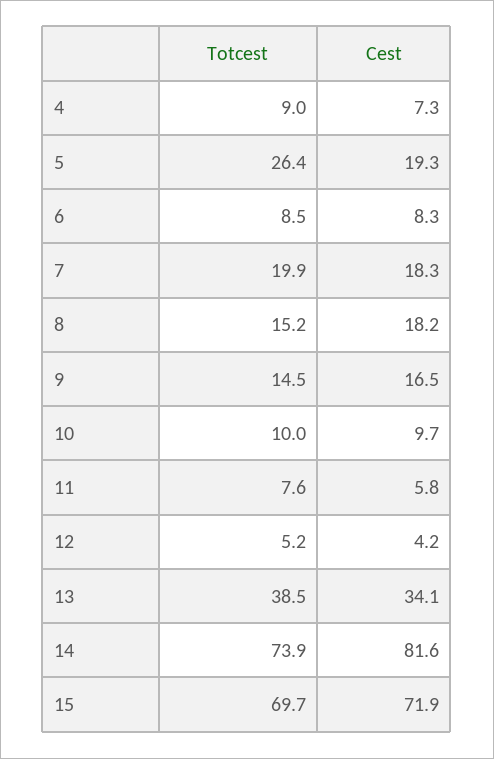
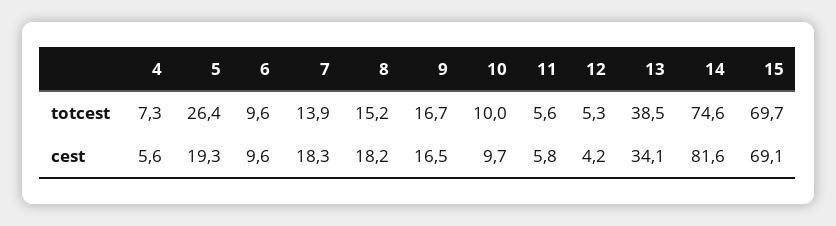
Totcest, 4: 9 -> 7.3
Cest, 4: 7.3 -> 5.6
Totcest, 6: 8.5 -> 9.6
Cest, 6: 8.3 -> 9.6
Totcest, 7: 19.9 -> 13.9
Totcest, 9: 14.5 -> 16.7
Totcest, 11: 7.6 -> 5.6
Totcest, 12: 5.2 -> 5.3
Totcest, 14: 73.9 -> 74.6
Cest, 15: 71.9 -> 69.1

